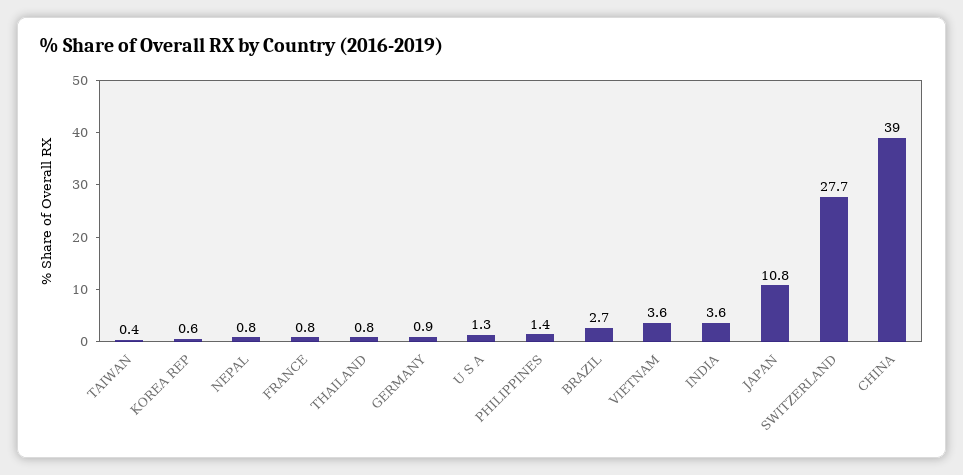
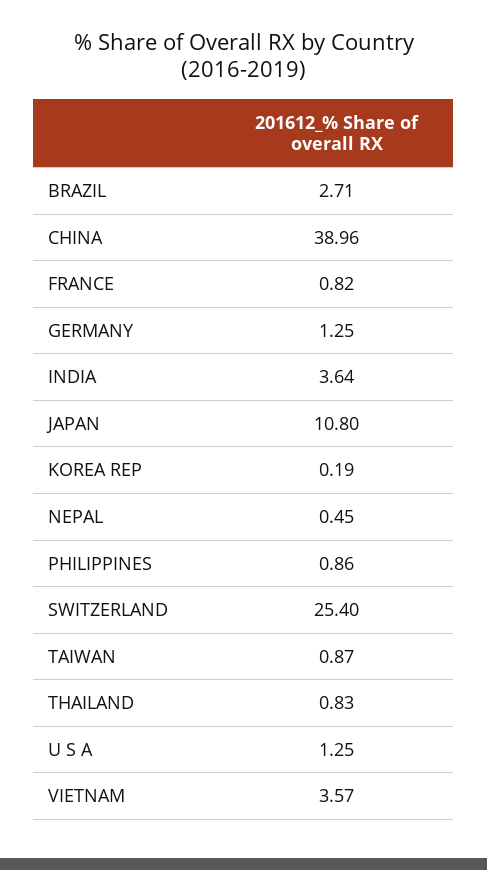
TAIWAN: 0.4 -> 0.87
KOREA REP: 0.6 -> 0.19
NEPAL: 0.8 -> 0.45
GERMANY: 0.9 -> 1.25
PHILIPPINES: 1.4 -> 0.86
SWITZERLAND: 27.7 -> 25.4

